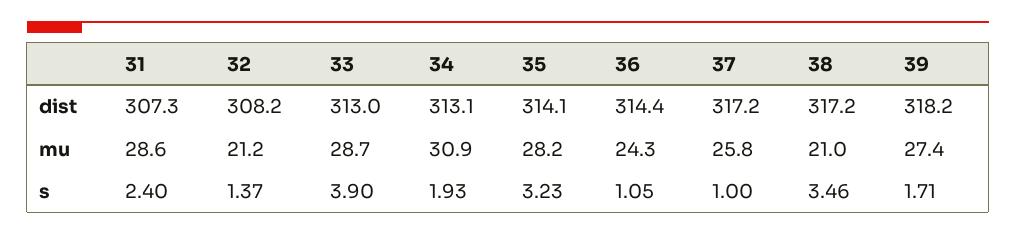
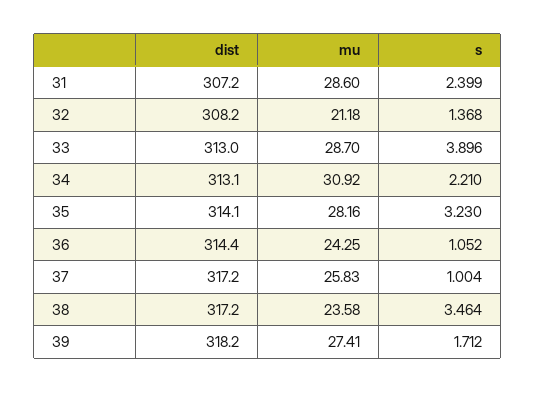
31, dist: 307.3 -> 307.2
38, mu: 21 -> 23.58
34, s: 1.93 -> 2.21

